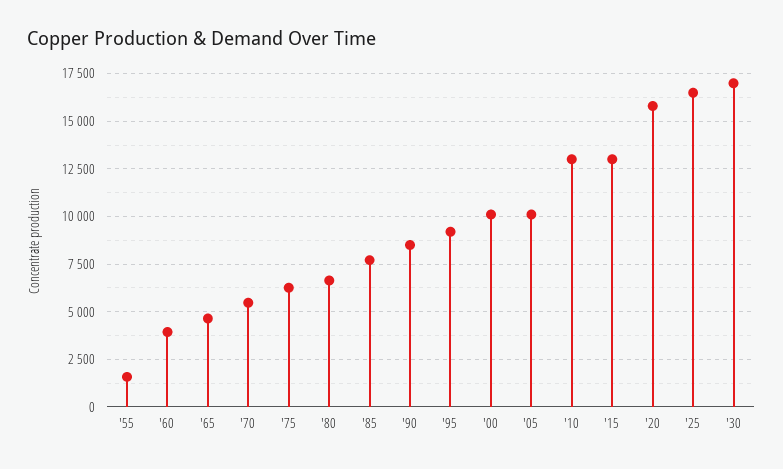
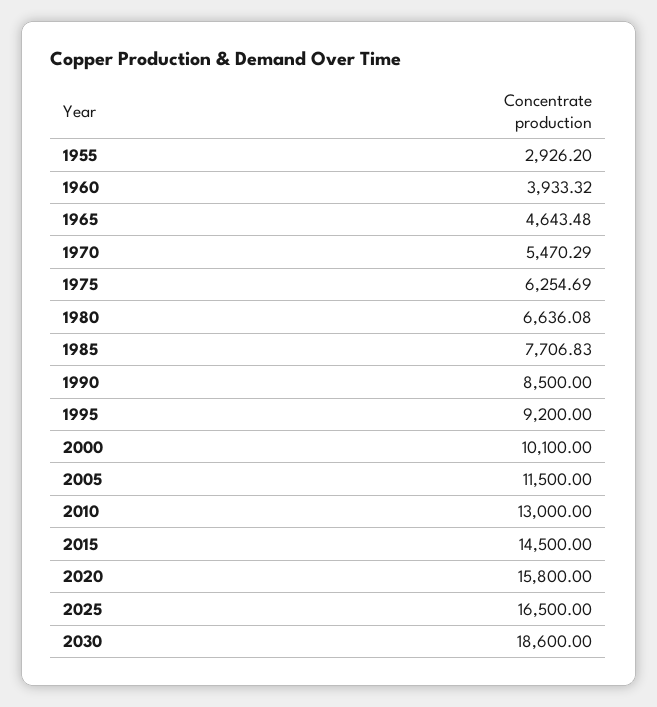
'55: 1500 -> 2926.2
'05: 10000 -> 11500
'15: 13000 -> 14500
'30: 17000 -> 18600

